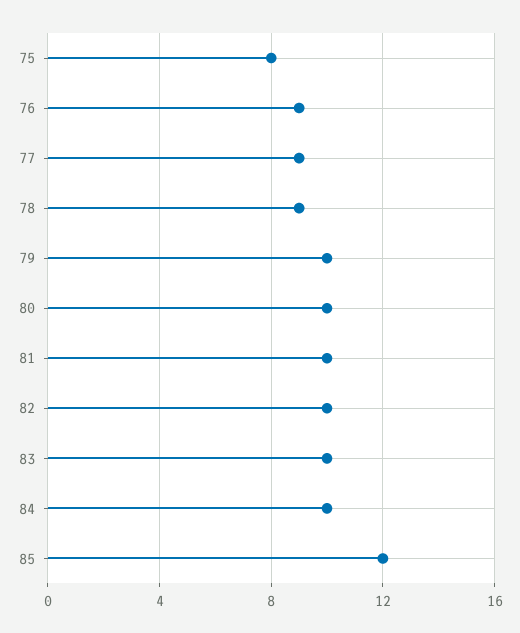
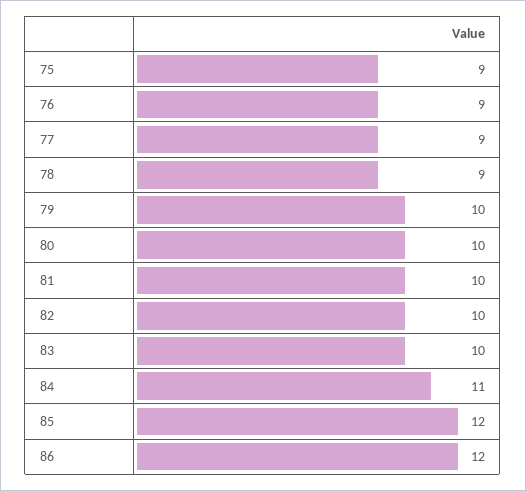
75: 8 -> 9
84: 10 -> 11
86: none -> 12

